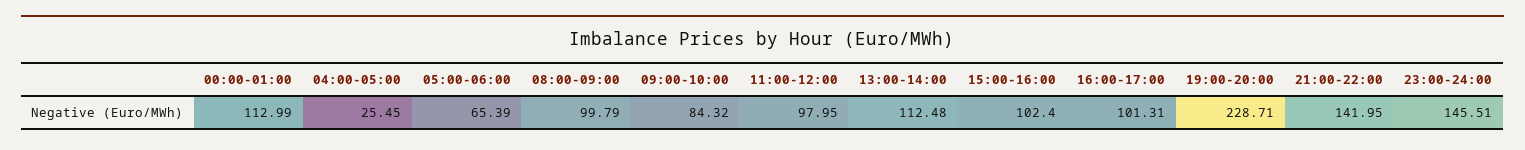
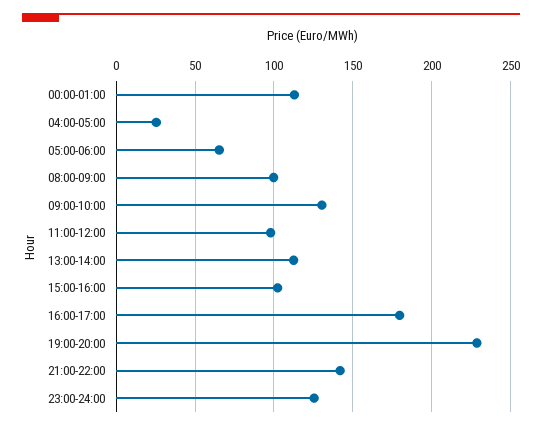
09:00-10:00: 84.32 -> 130
16:00-17:00: 101.31 -> 180
23:00-24:00: 145.51 -> 125

